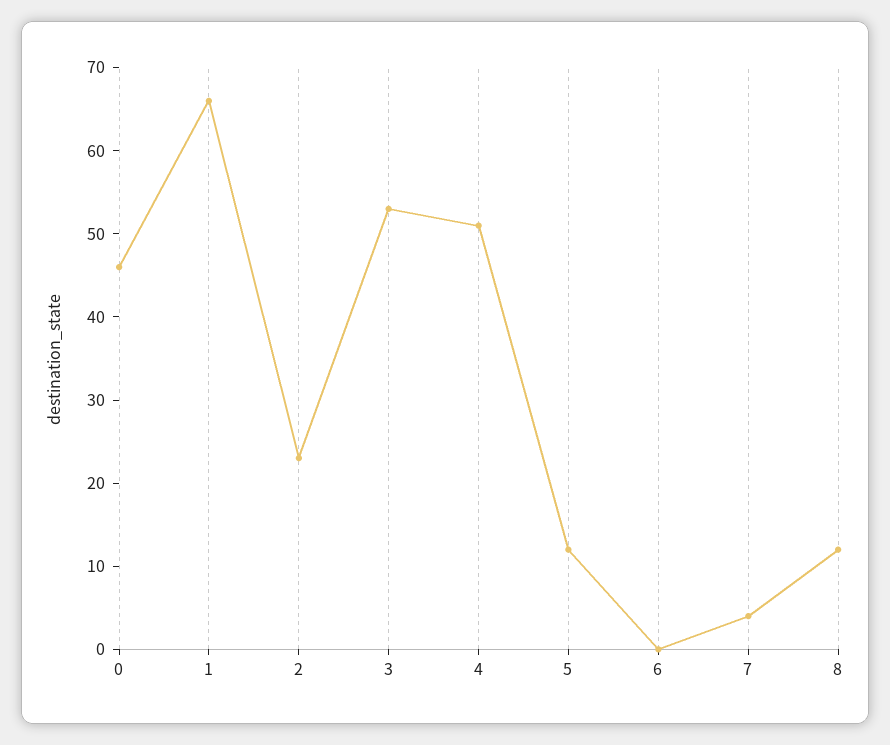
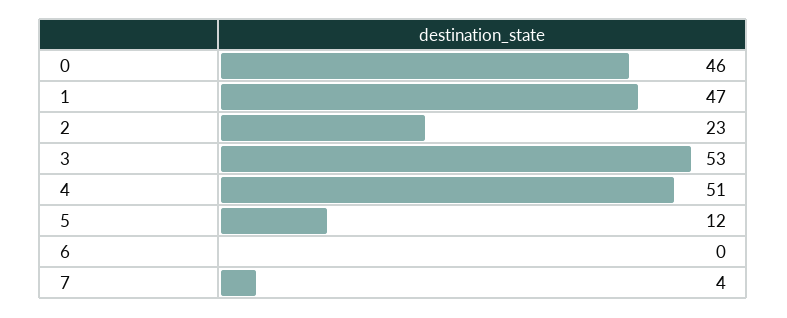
1: 66 -> 47
8: 12 -> none

